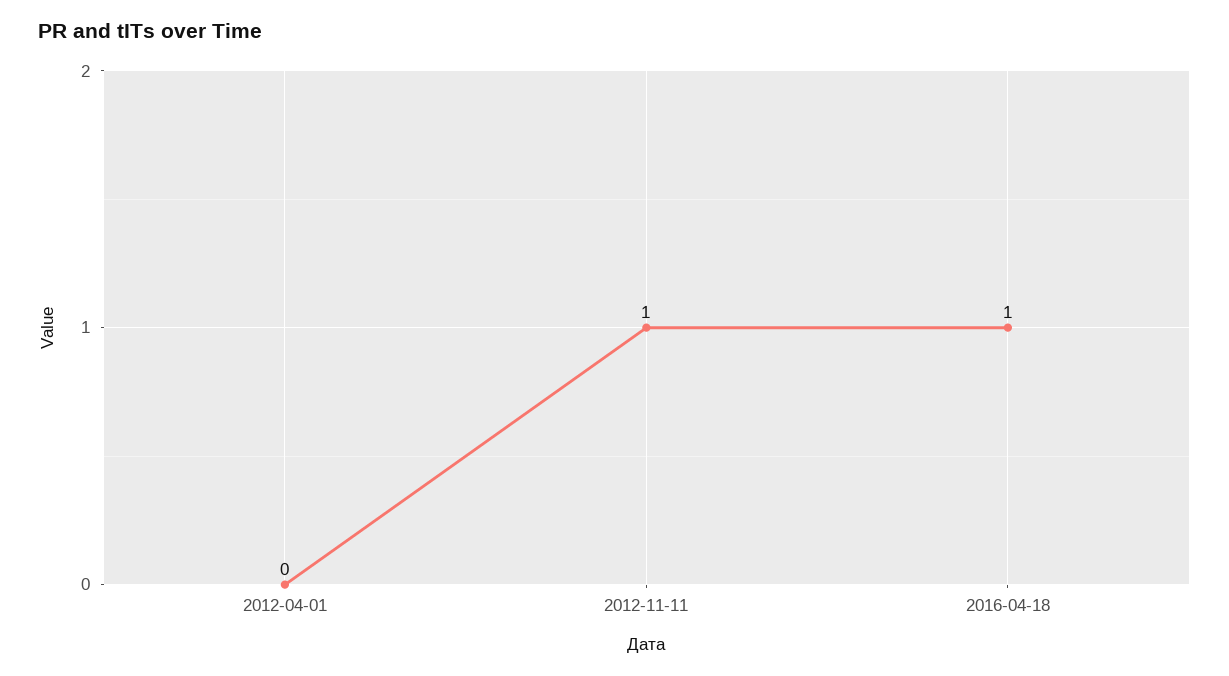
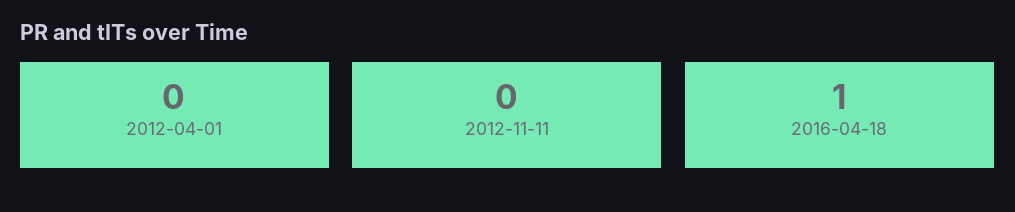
2012-11-11: 1 -> 0

